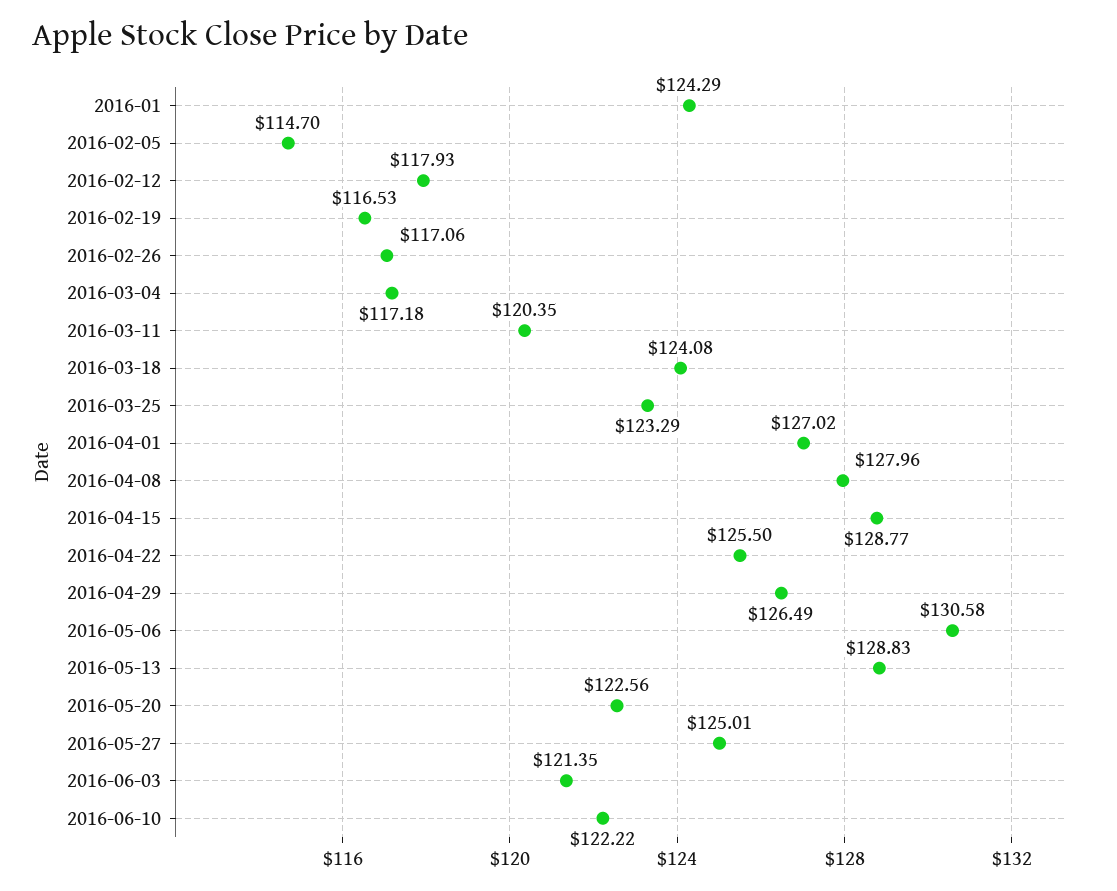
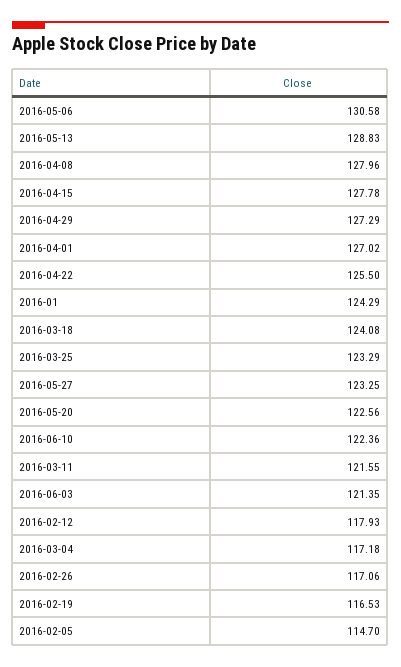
2016-03-11: 120.35 -> 121.55
2016-04-15: 128.77 -> 127.78
2016-04-29: 126.49 -> 127.29
2016-05-27: 125.01 -> 123.25
2016-06-10: 122.22 -> 122.36

